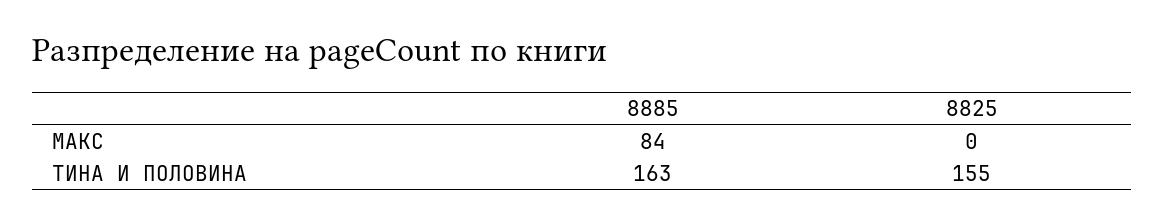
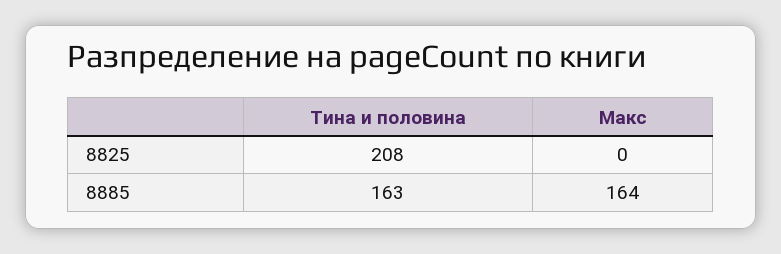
8885, МАКС: 84 -> 164
8825, ТИНА И ПОЛОВИНА: 155 -> 208

